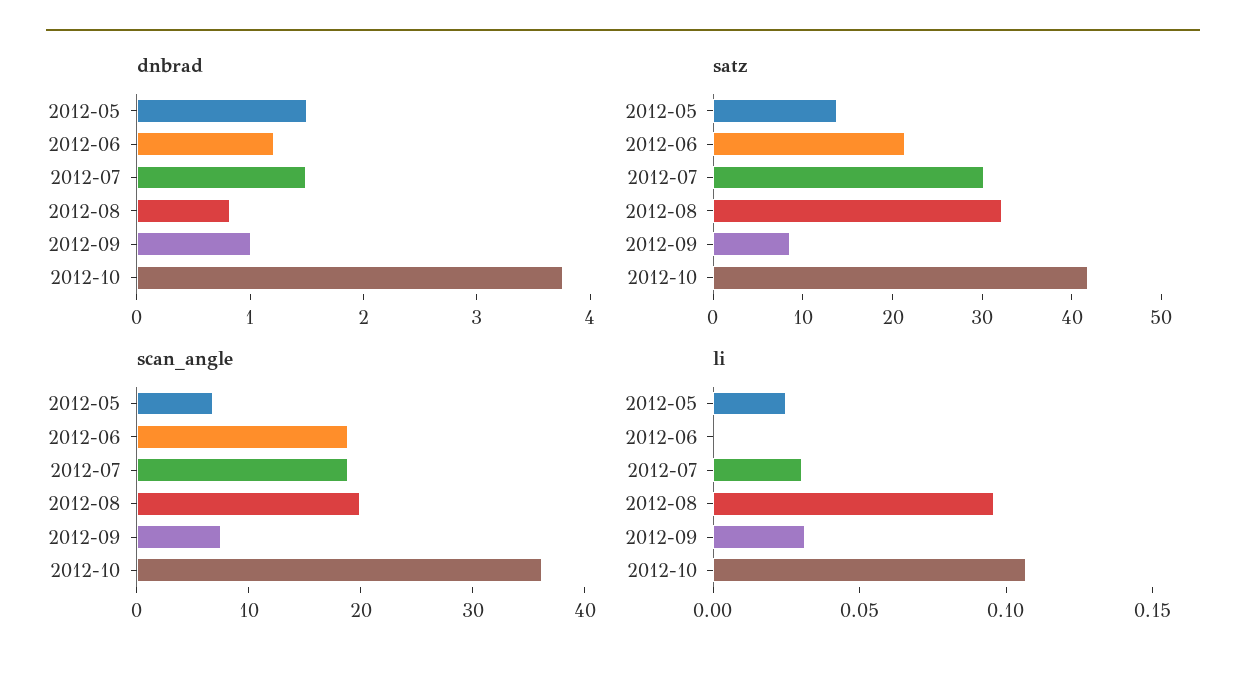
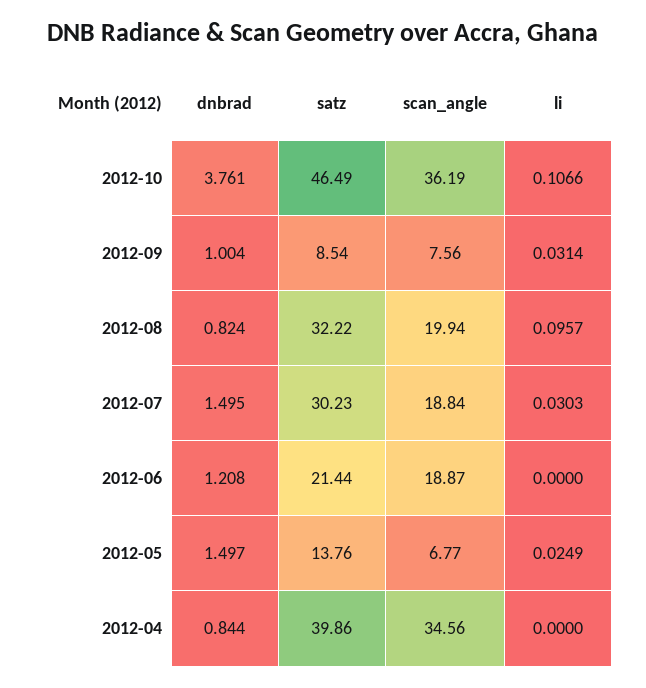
satz, 2012-10: 42 -> 46.49
dnbrad, 2012-04: none -> 0.844
satz, 2012-04: none -> 39.86
scan_angle, 2012-04: none -> 34.56
li, 2012-04: none -> 0

